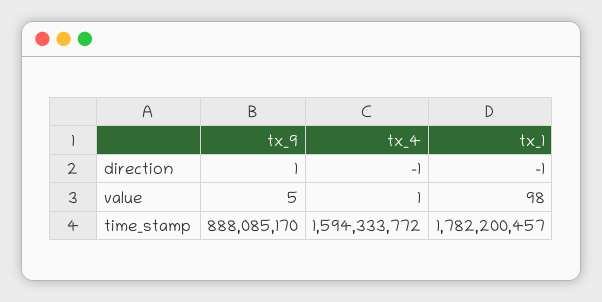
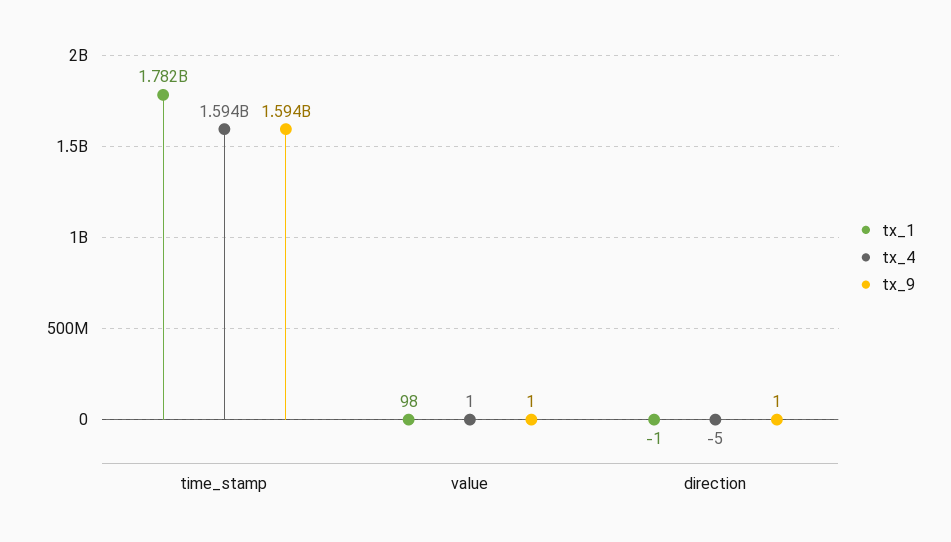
tx_4, direction: -1 -> -5
tx_9, value: 5 -> 1
tx_9, time_stamp: 888085170 -> 1594000000

